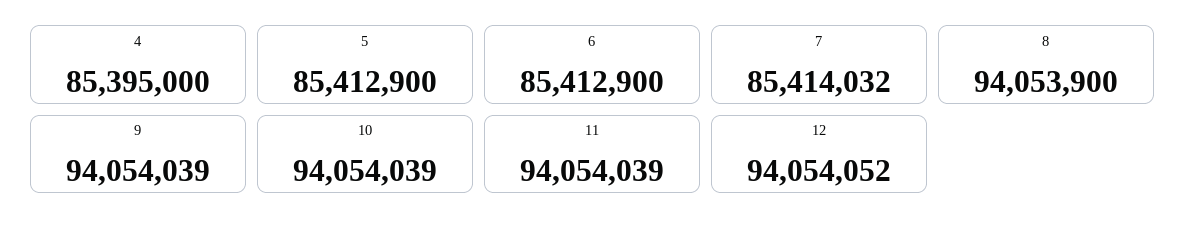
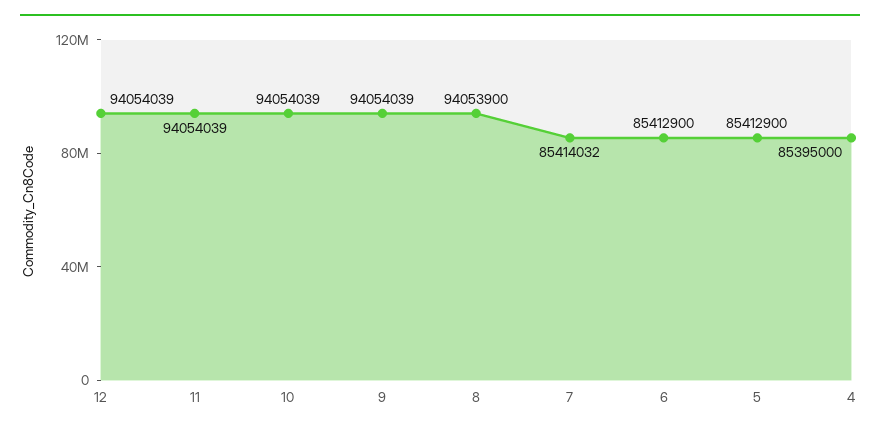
12: 94054052 -> 94054039

